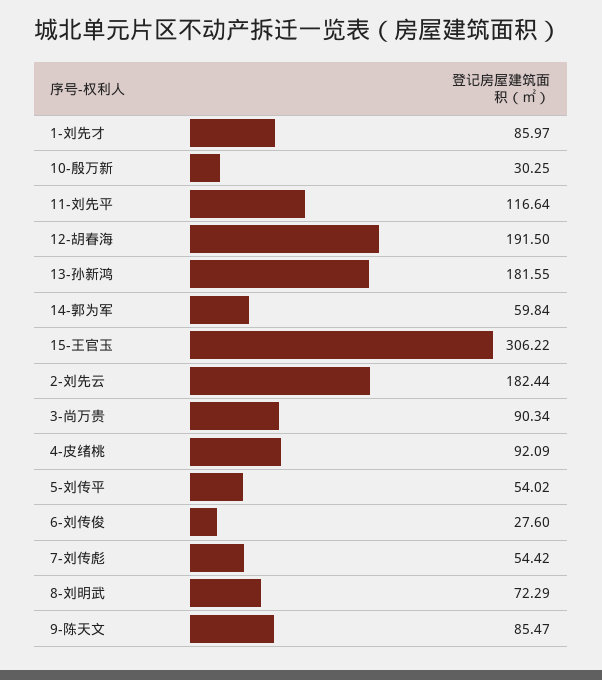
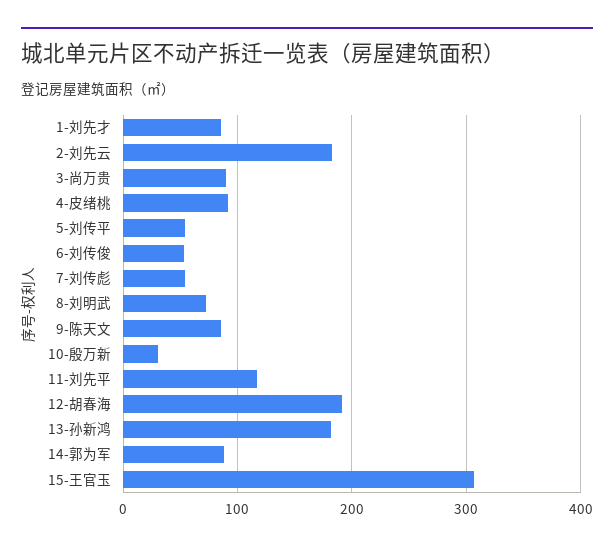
14-郭为军: 59.84 -> 90
6-刘传俊: 27.6 -> 50

